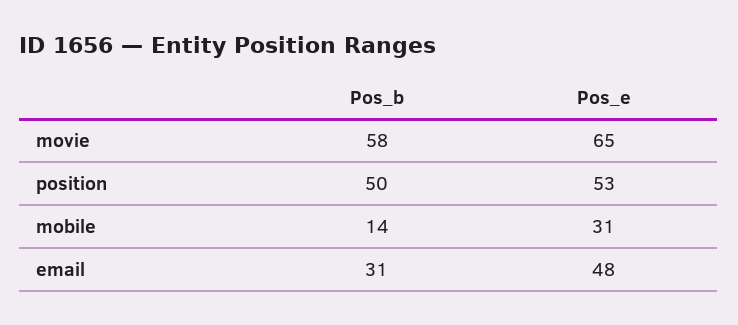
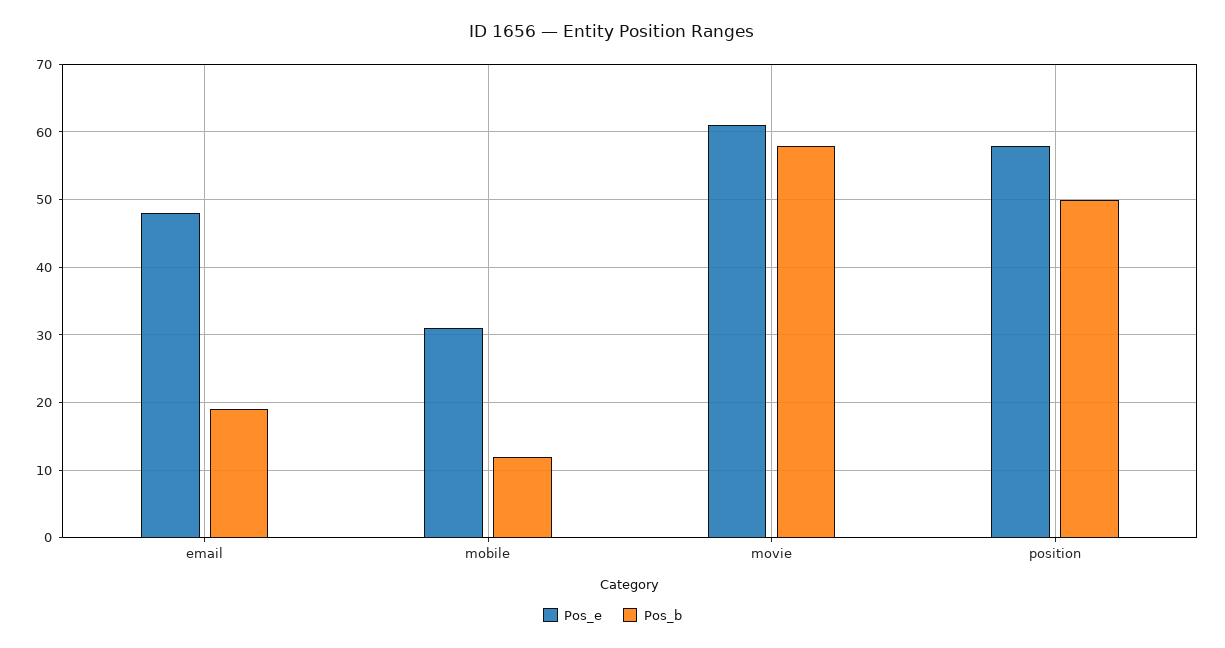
Pos_e, movie: 65 -> 61
Pos_e, position: 53 -> 58
Pos_b, mobile: 14 -> 12
Pos_b, email: 31 -> 19

